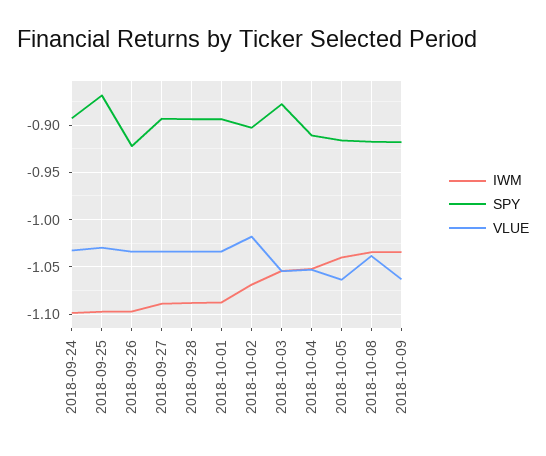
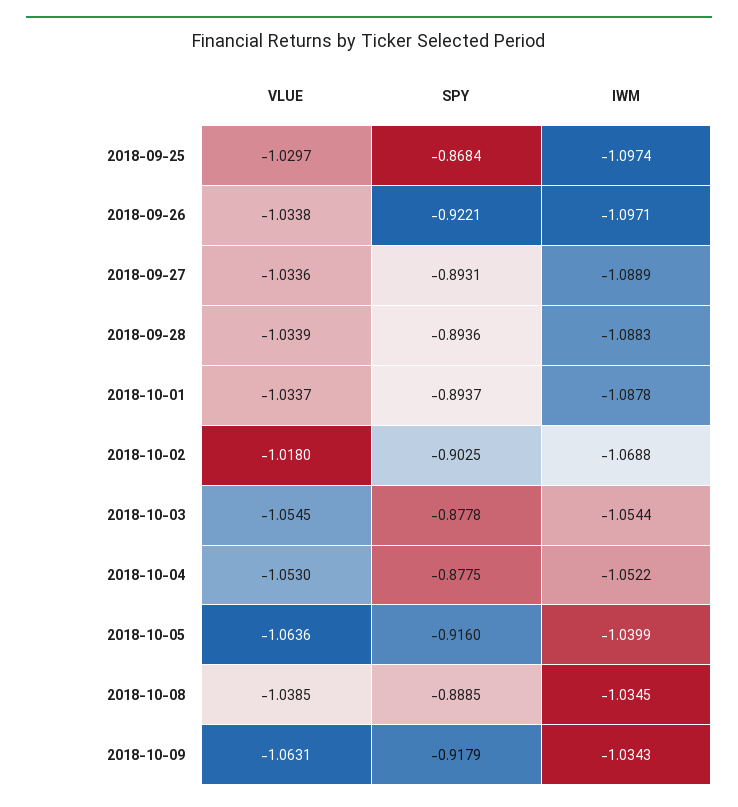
IWM, 2018-09-24: -1.1 -> none
SPY, 2018-09-24: -0.89 -> none
VLUE, 2018-09-24: -1.03 -> none
SPY, 2018-10-04: -0.91 -> -0.8775
SPY, 2018-10-08: -0.92 -> -0.8885

